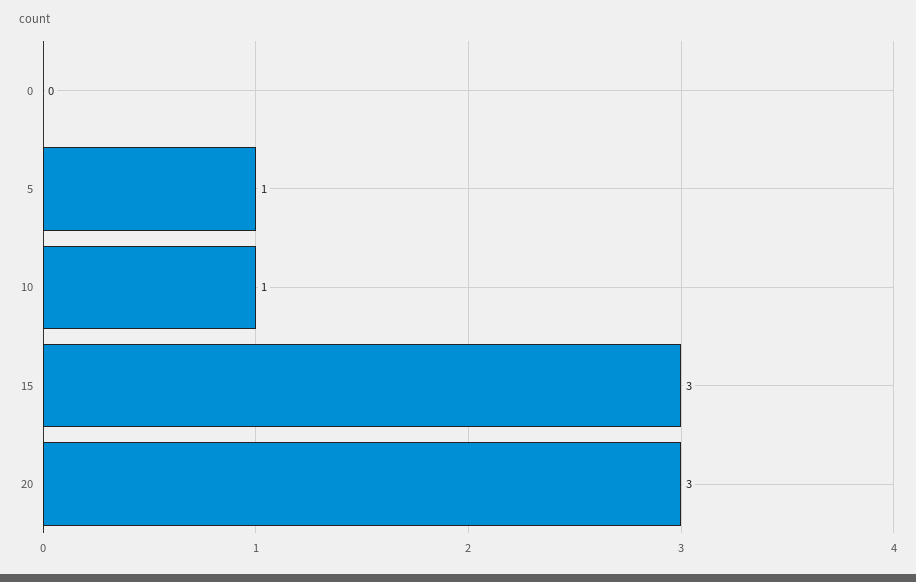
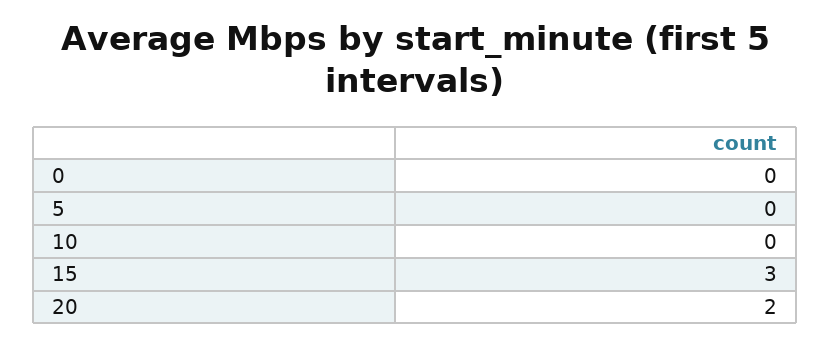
5: 1 -> 0
10: 1 -> 0
20: 3 -> 2

